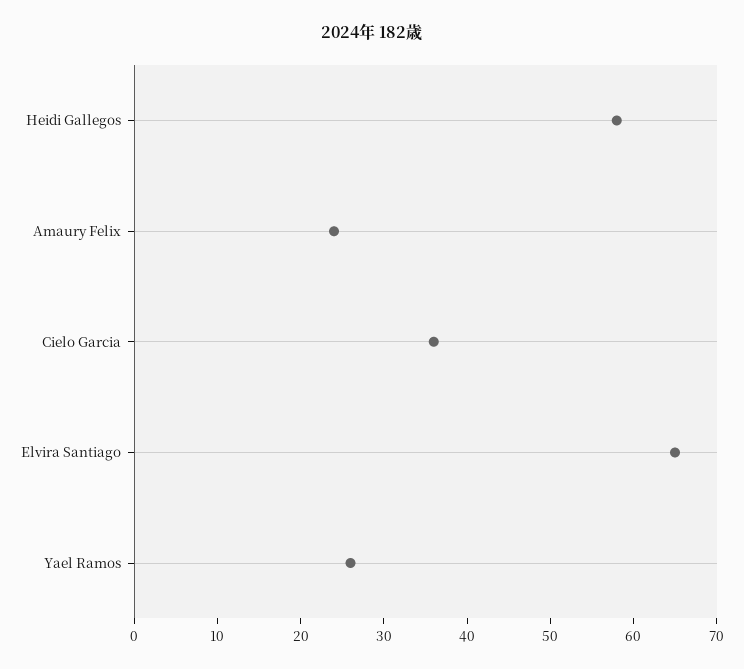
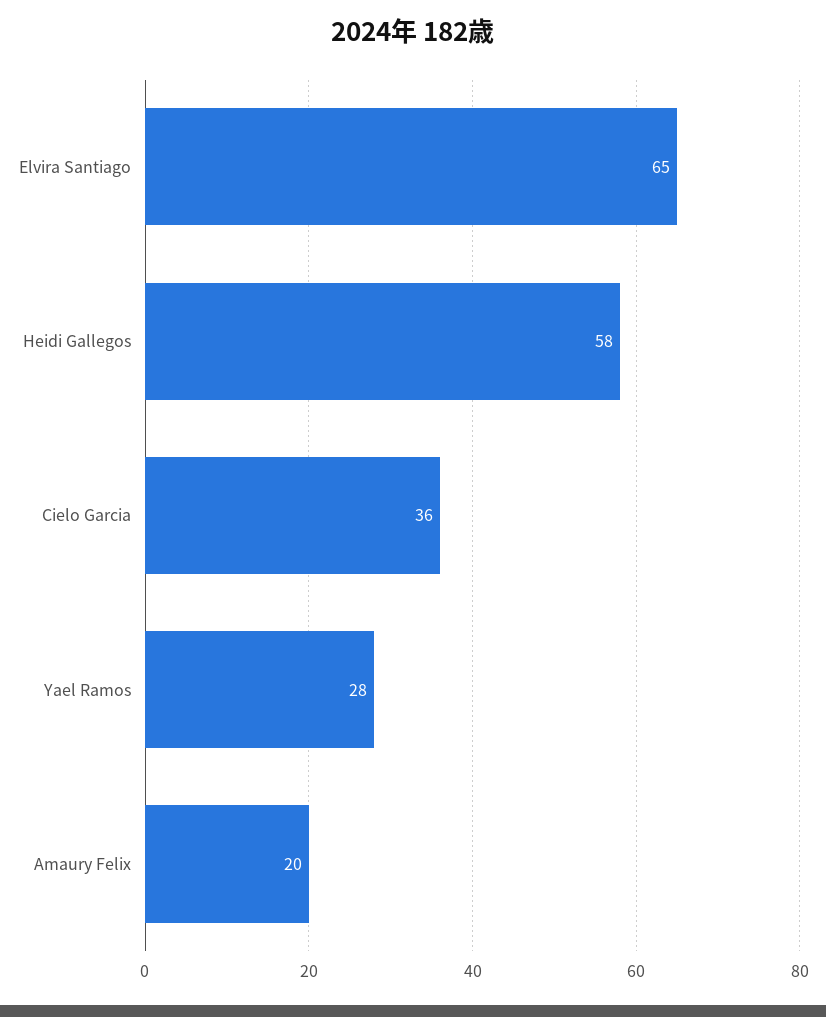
Amaury Felix: 24 -> 20
Yael Ramos: 26 -> 28

